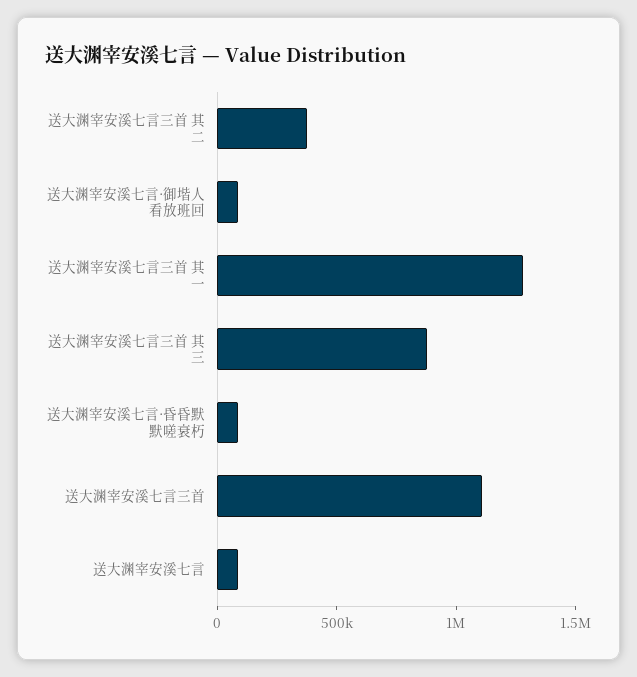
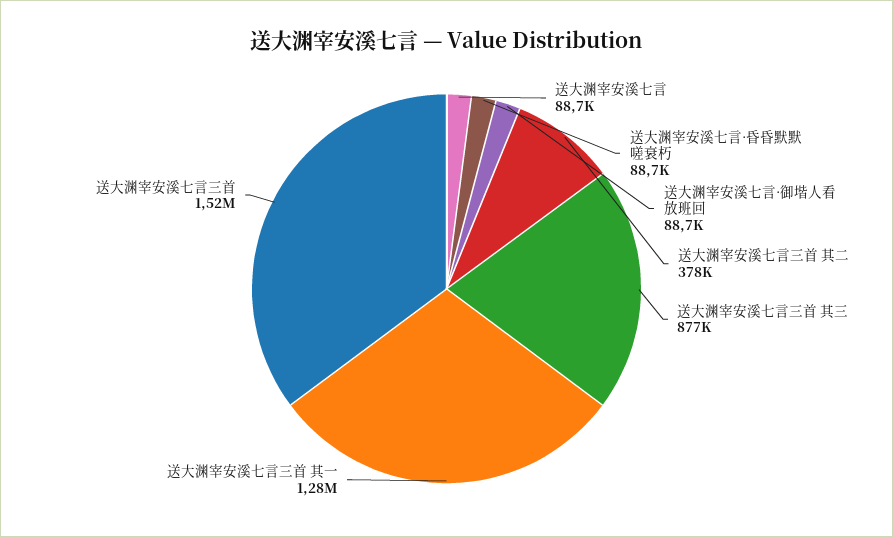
送大渊宰安溪七言三首: 1100000 -> 1520000

